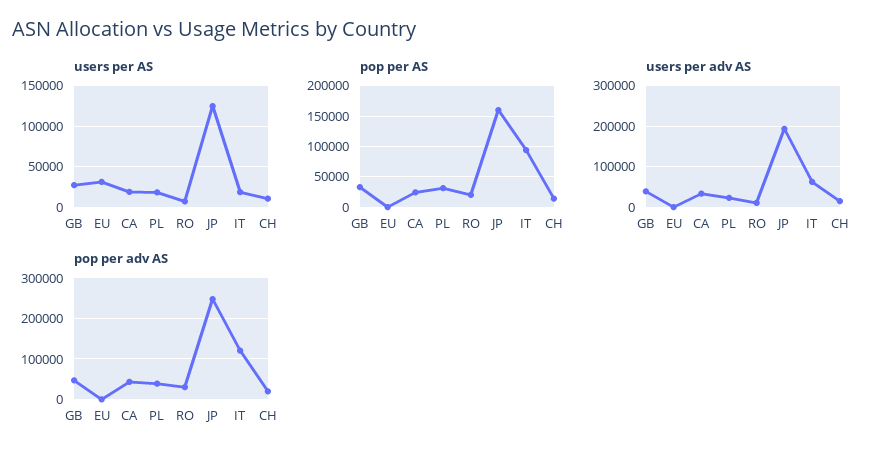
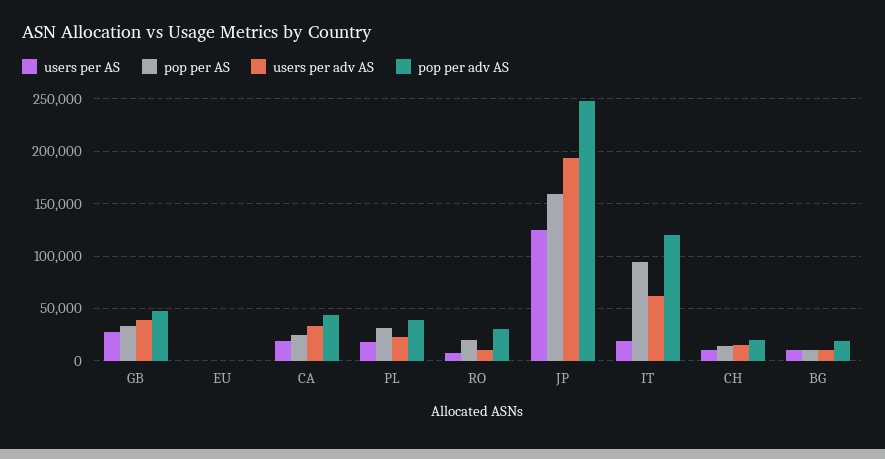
users per AS, EU: 30000 -> 0
users per AS, BG: none -> 10000
pop per AS, BG: none -> 10000
users per adv AS, BG: none -> 10000
pop per adv AS, BG: none -> 20000

